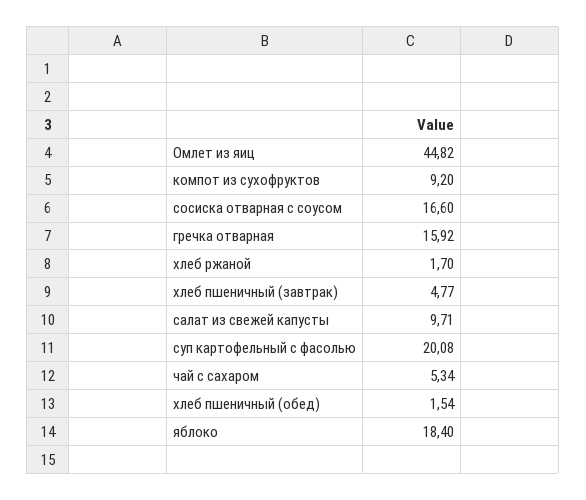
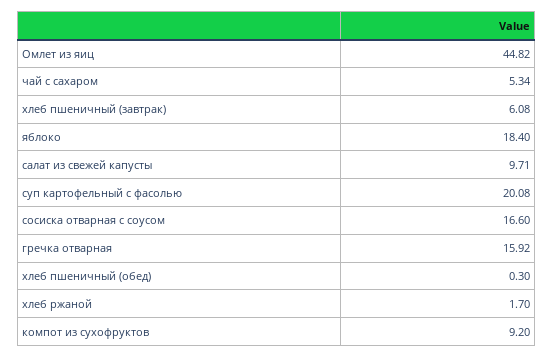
хлеб пшеничный (завтрак): 4.77 -> 6.08
хлеб пшеничный (обед): 1.54 -> 0.3

